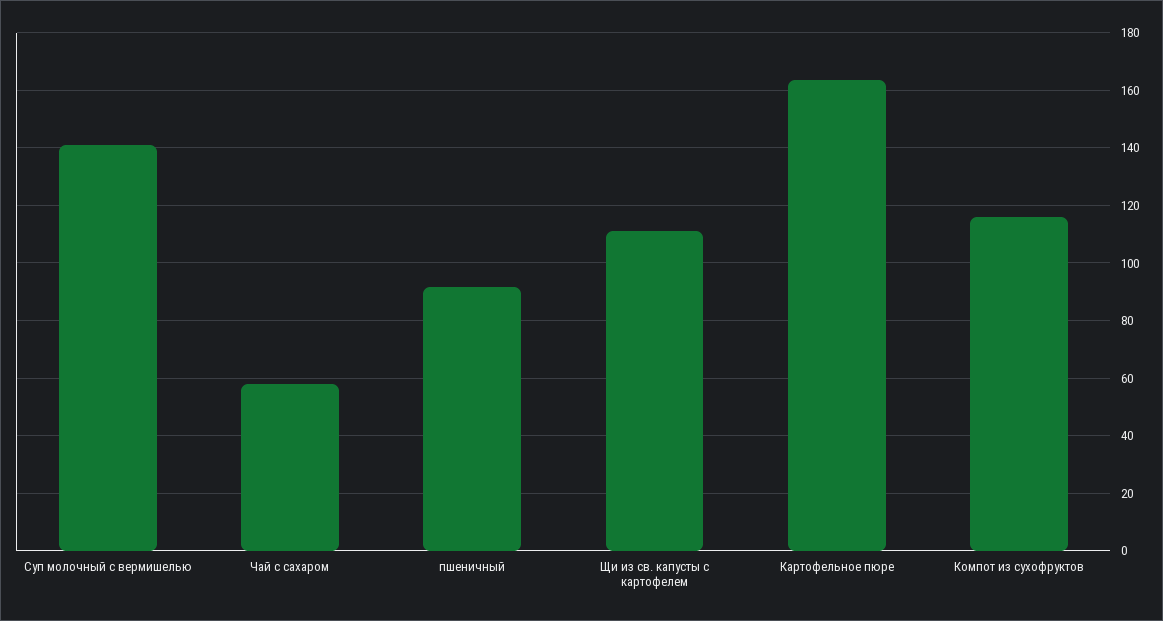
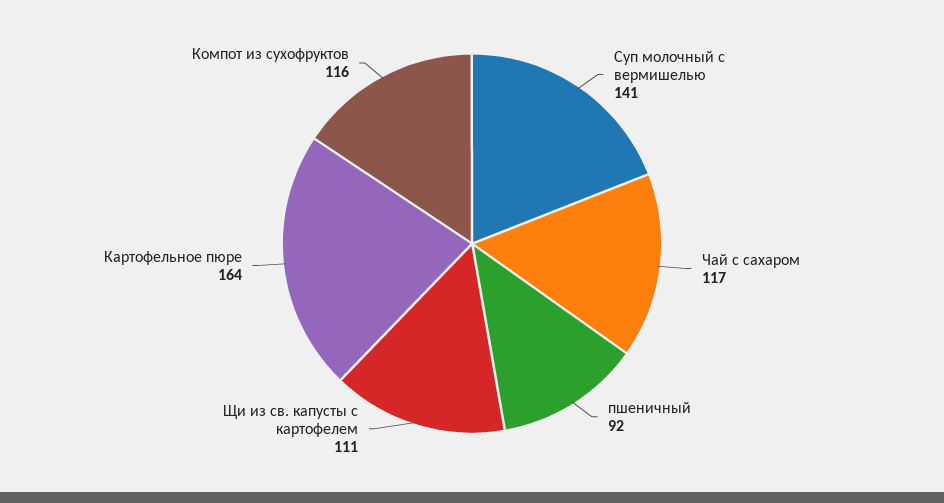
Чай с сахаром: 57.5 -> 117

